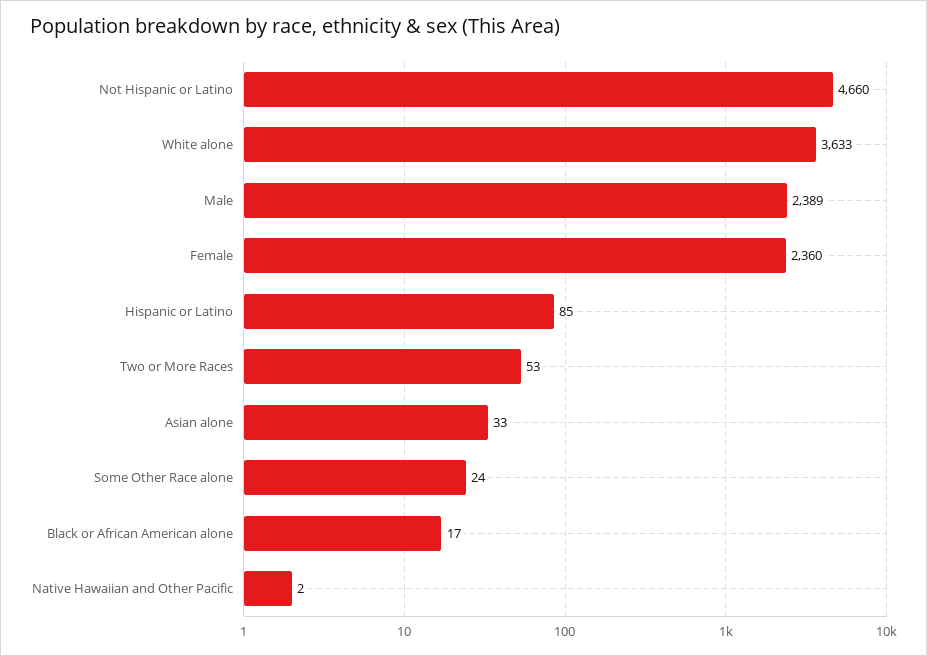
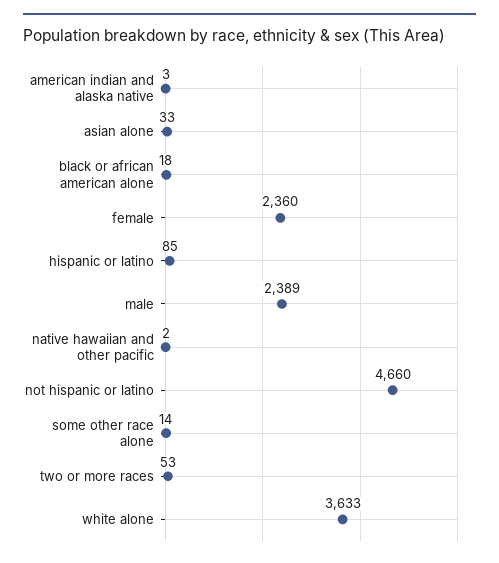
Some Other Race alone: 24 -> 14
Black or African American alone: 17 -> 18
american indian and alaska native: none -> 3

